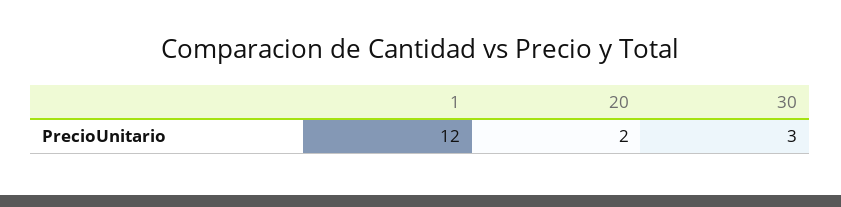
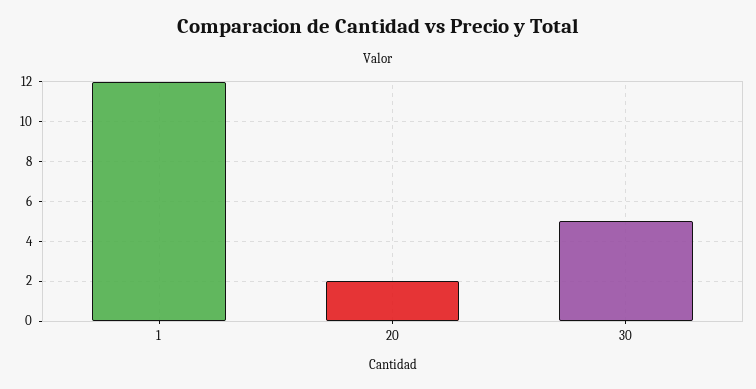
30: 3 -> 5

